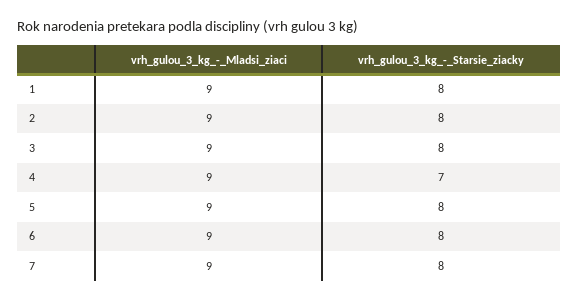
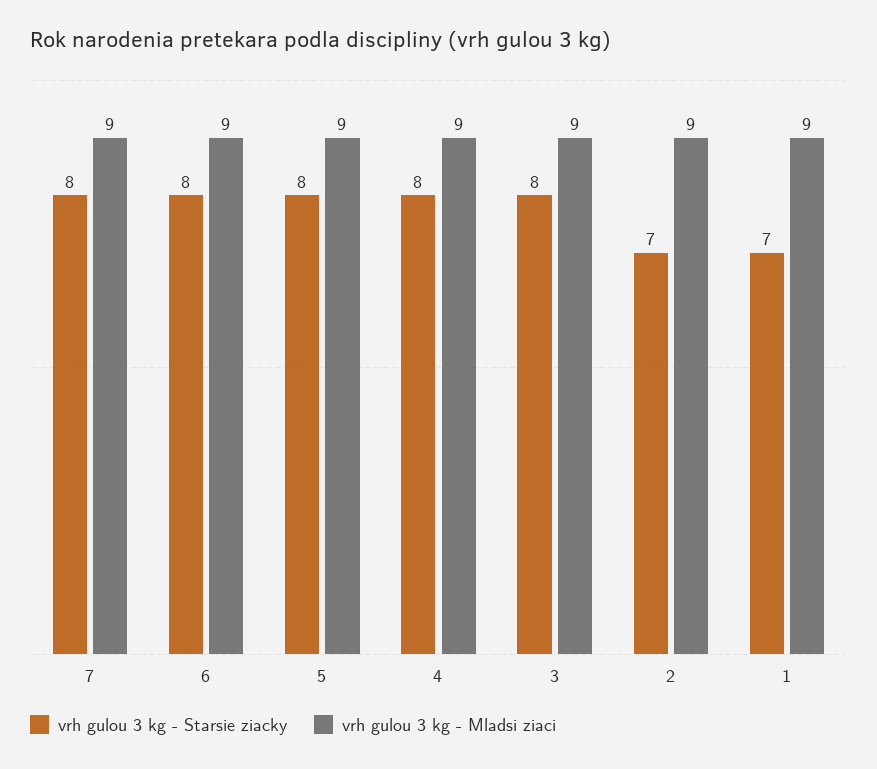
vrh_gulou_3_kg_-_Starsie_ziacky, 1: 8 -> 7
vrh_gulou_3_kg_-_Starsie_ziacky, 2: 8 -> 7
vrh_gulou_3_kg_-_Starsie_ziacky, 4: 7 -> 8

